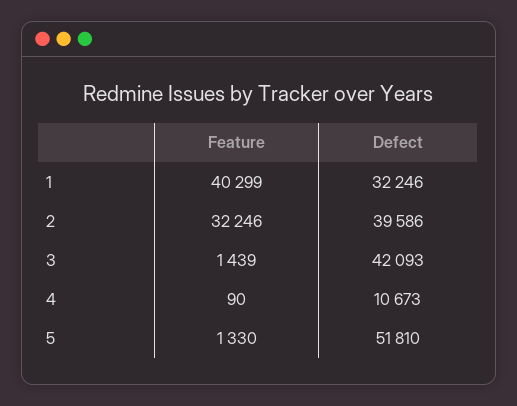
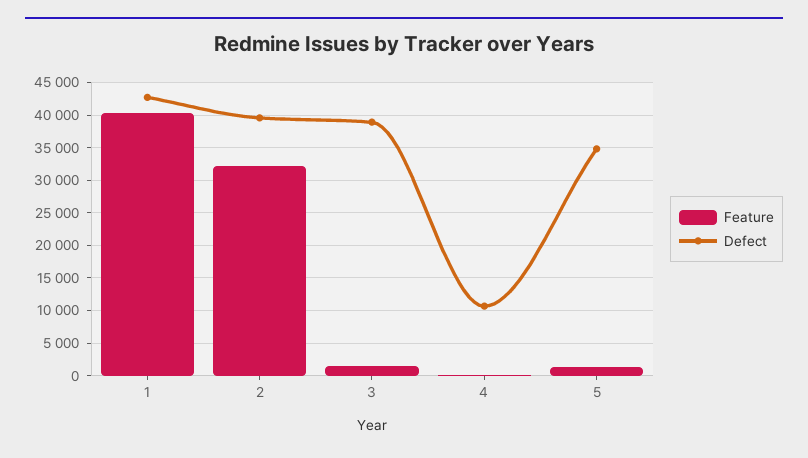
Defect, 1: 32246 -> 43000
Defect, 3: 42093 -> 39000
Defect, 5: 51810 -> 35000

